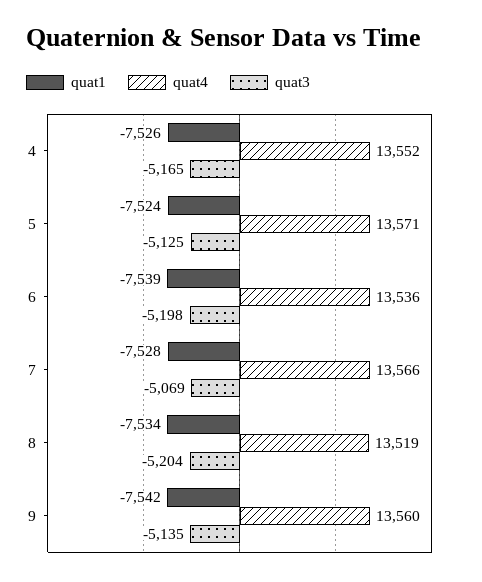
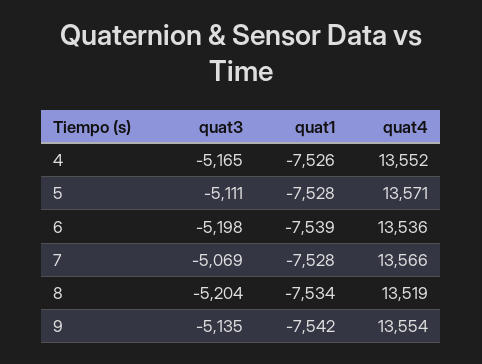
quat1, 5: -7524 -> -7528
quat3, 5: -5125 -> -5111
quat4, 9: 13560 -> 13554

